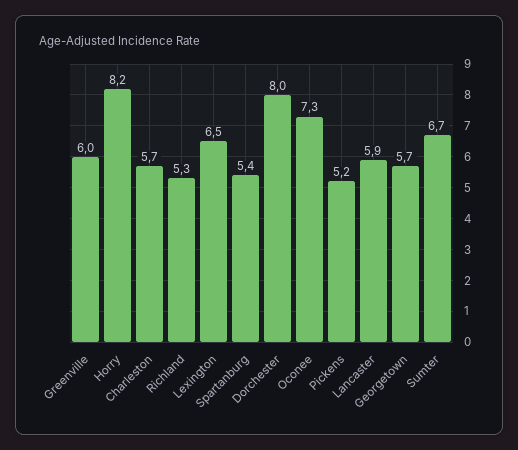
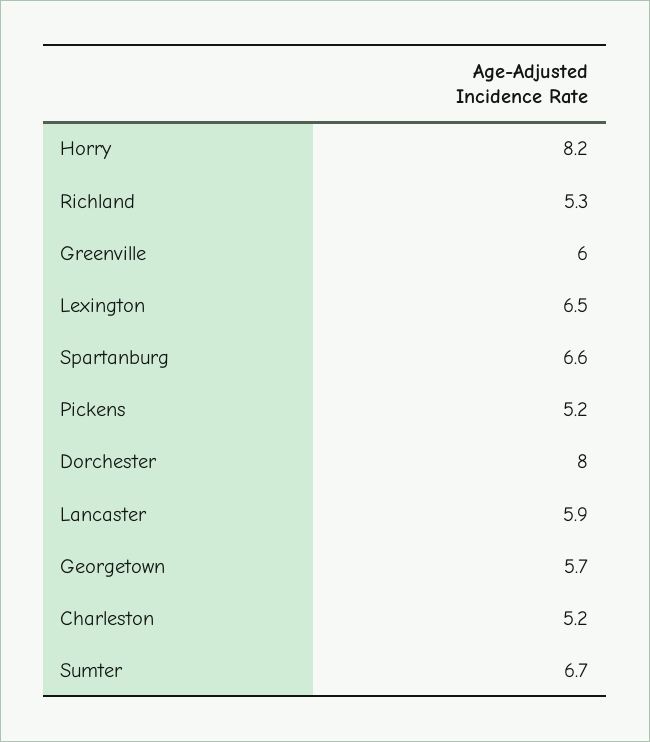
Charleston: 5.7 -> 5.2
Spartanburg: 5.4 -> 6.6
Oconee: 7.3 -> none

